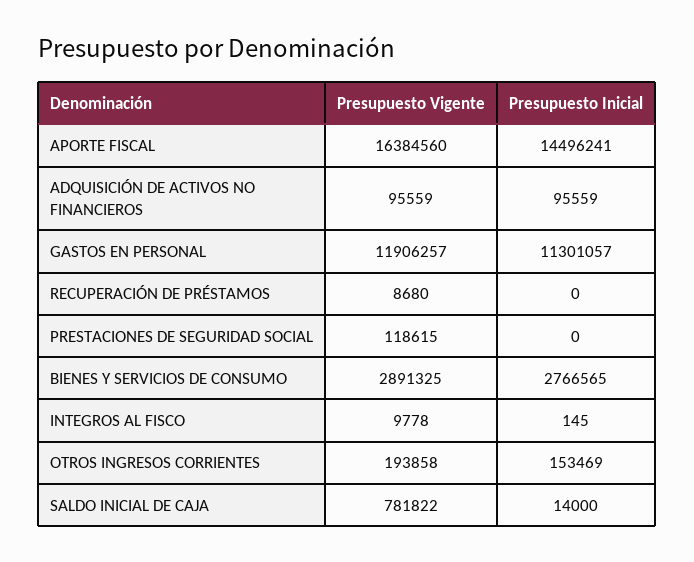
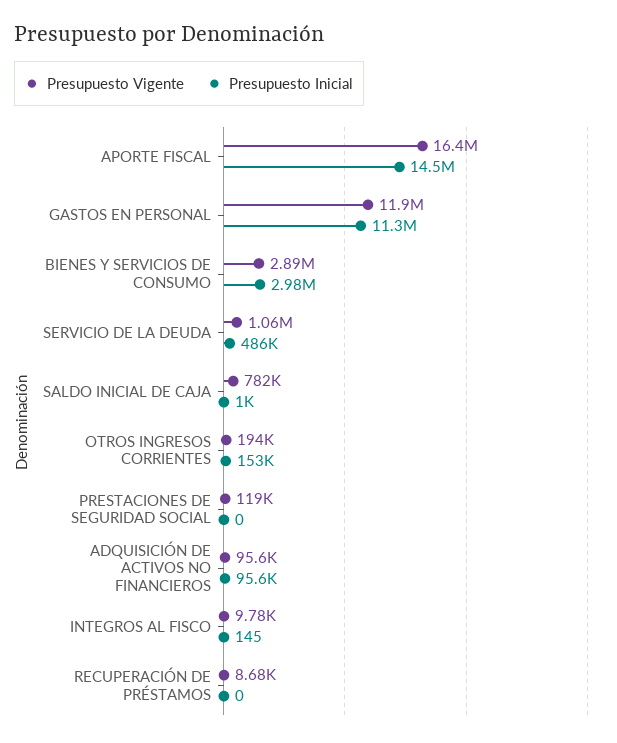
Presupuesto Inicial, BIENES Y SERVICIOS DE CONSUMO: 2766565 -> 2980000
Presupuesto Inicial, SALDO INICIAL DE CAJA: 14000 -> 1000
Presupuesto Vigente, SERVICIO DE LA DEUDA: none -> 1060000
Presupuesto Inicial, SERVICIO DE LA DEUDA: none -> 486000

